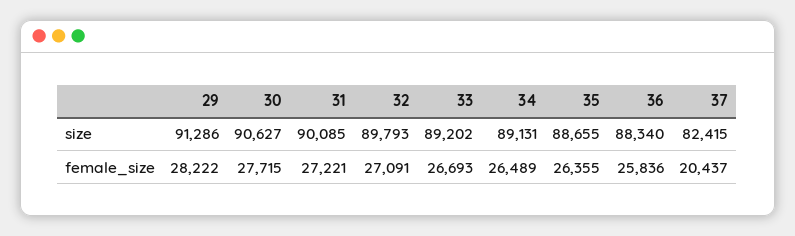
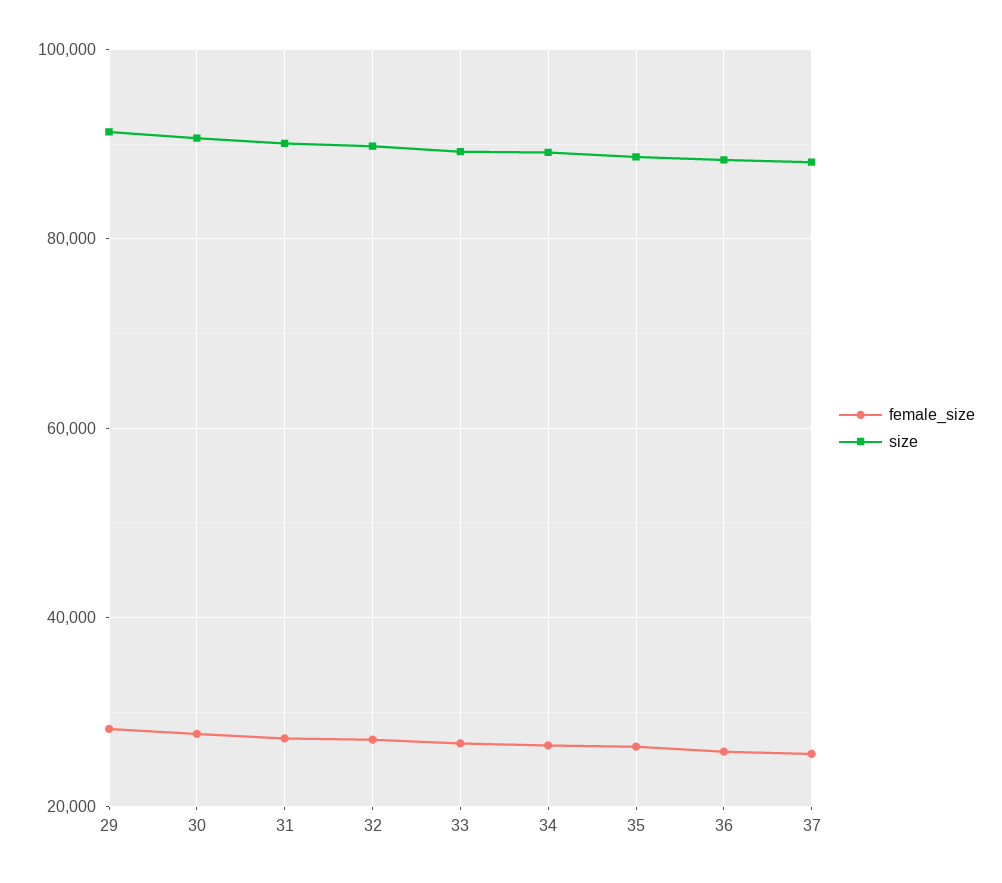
size, 37: 82415 -> 88000
female_size, 37: 20437 -> 26000

